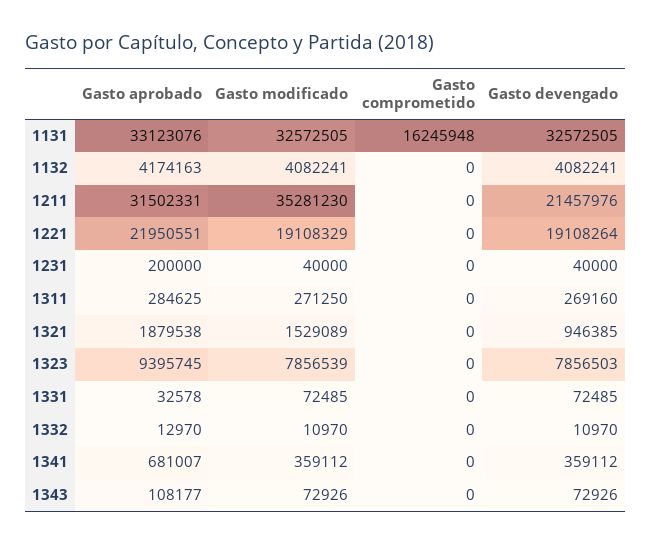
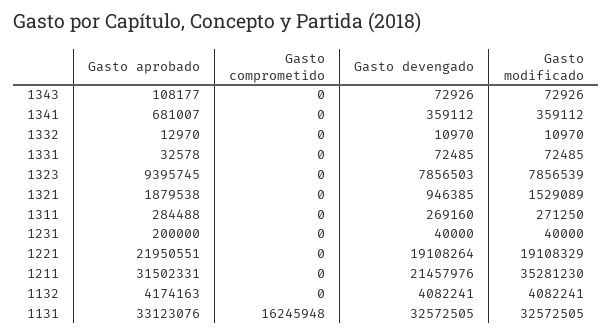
Gasto aprobado, 1311: 284625 -> 284488

